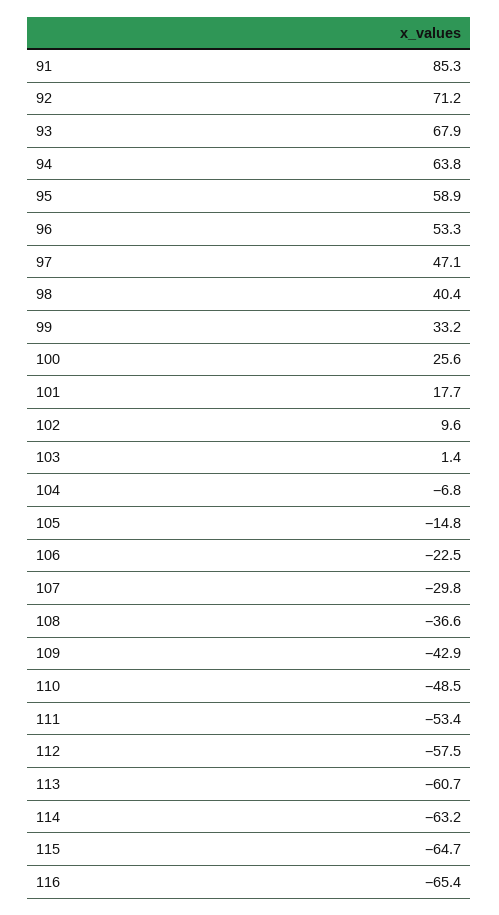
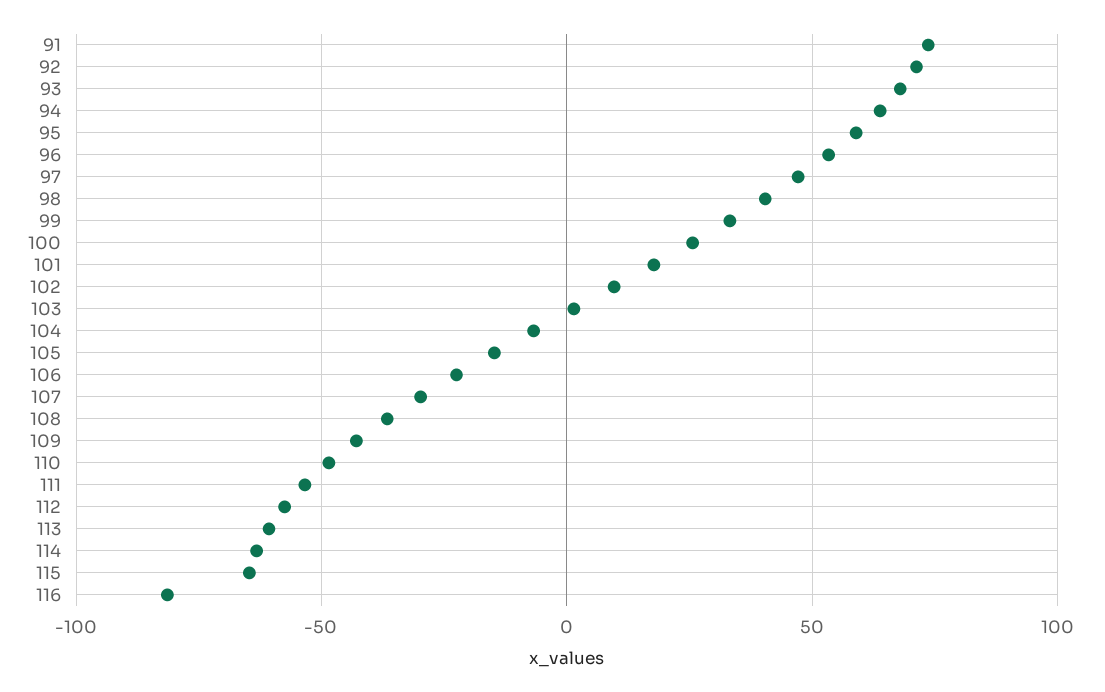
91: 85.3 -> 75
116: -65.4 -> -80

